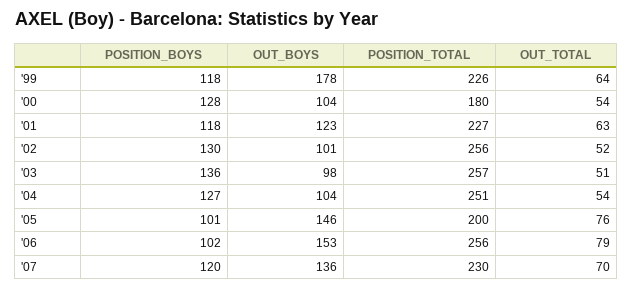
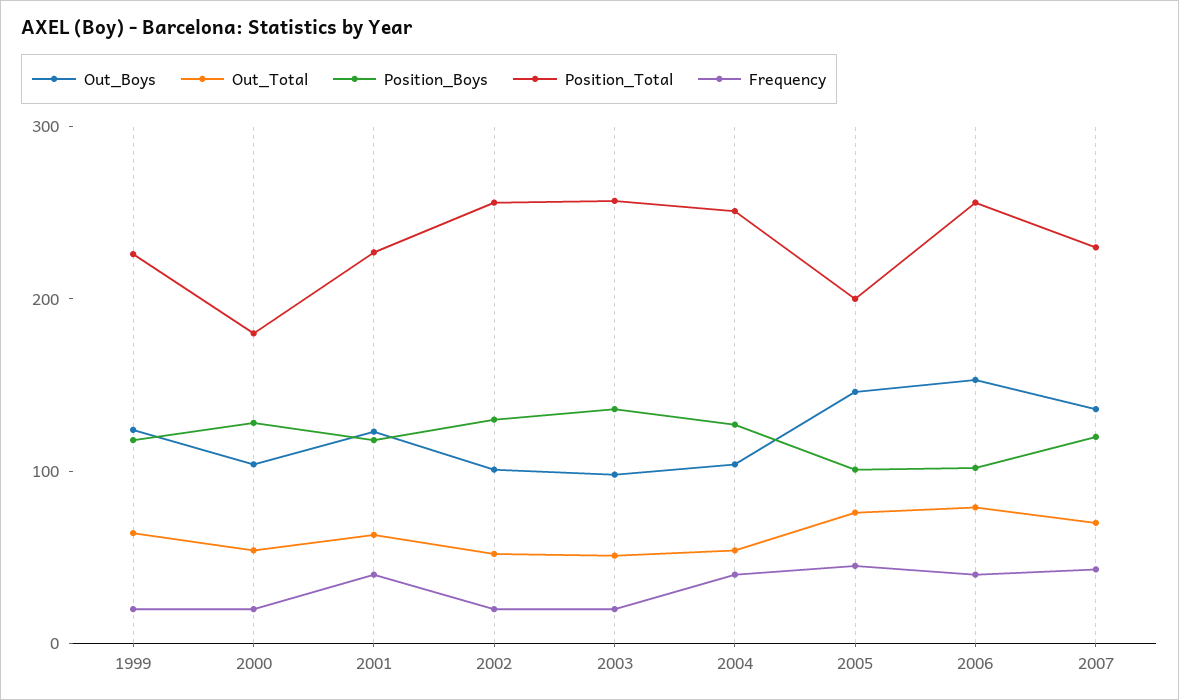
OUT_BOYS, '99: 178 -> 120
Frequency, '99: none -> 20
Frequency, '00: none -> 20
Frequency, '01: none -> 40
Frequency, '02: none -> 20
Frequency, '03: none -> 20
Frequency, '04: none -> 40
Frequency, '05: none -> 40
Frequency, '06: none -> 40
Frequency, '07: none -> 40

